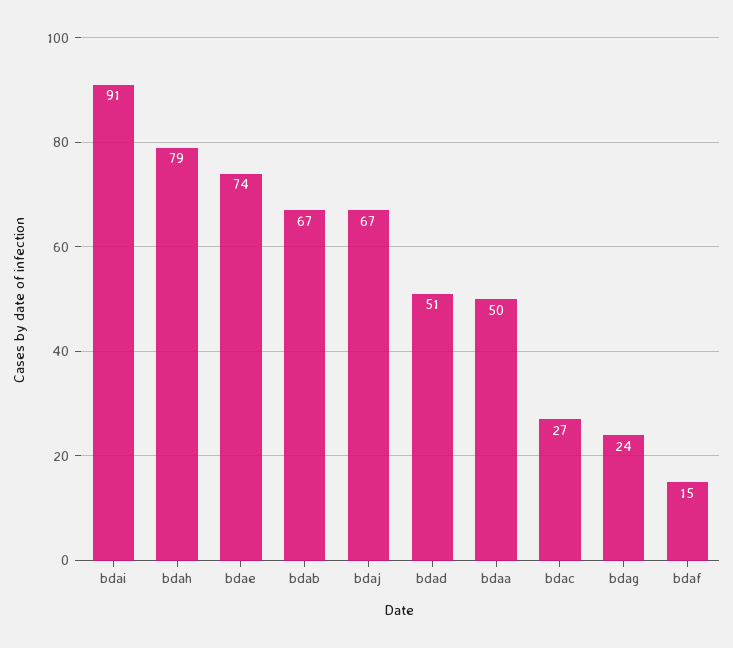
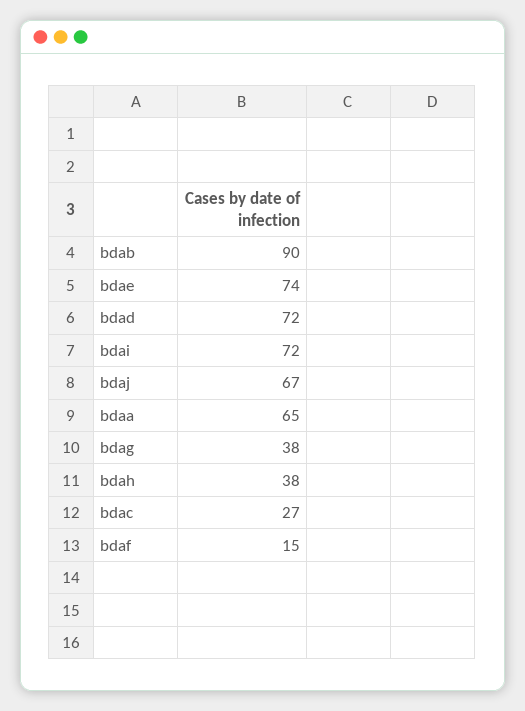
bdai: 91 -> 72
bdah: 79 -> 38
bdab: 67 -> 90
bdad: 51 -> 72
bdaa: 50 -> 65
bdag: 24 -> 38

